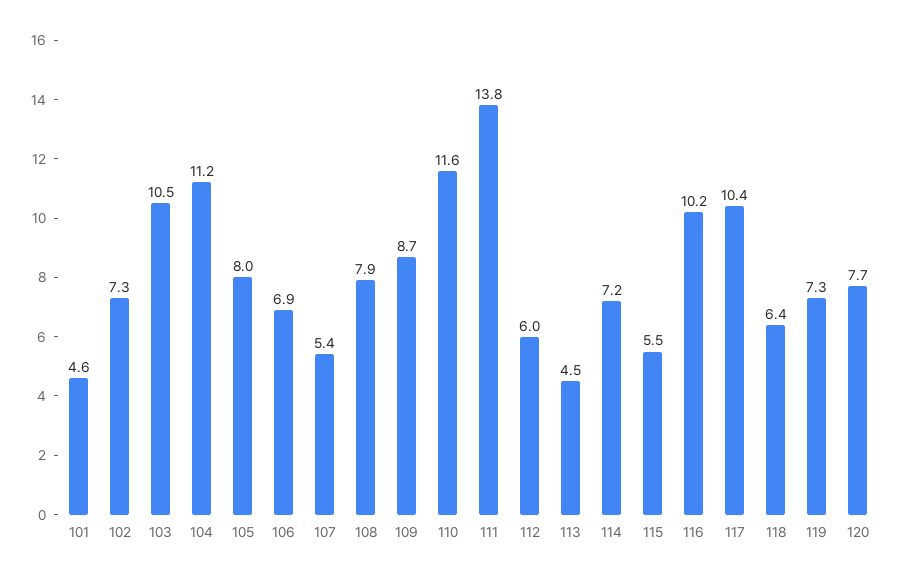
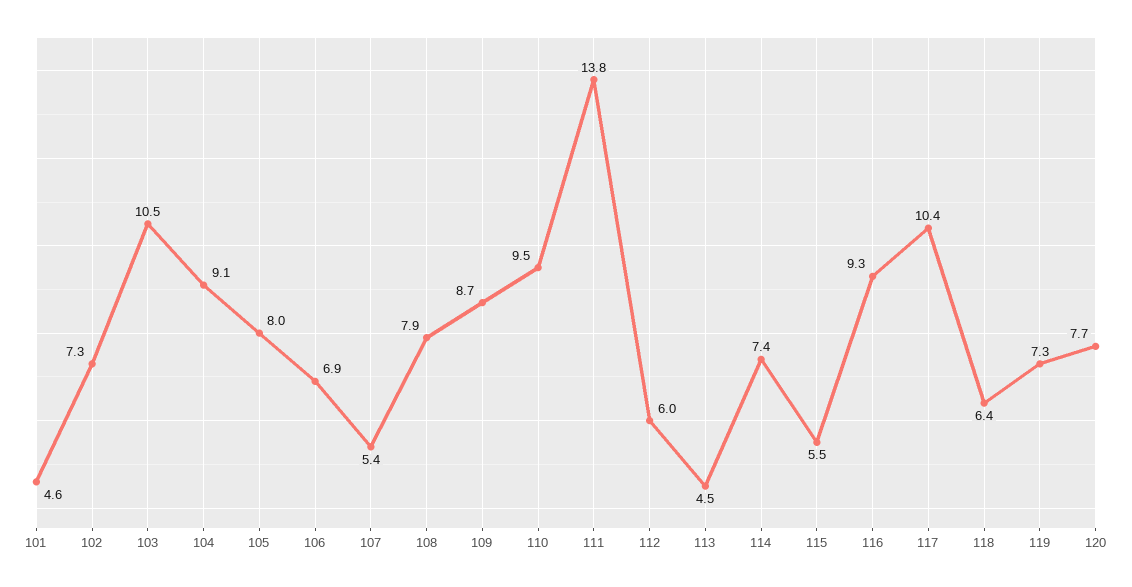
104: 11.2 -> 9.1
110: 11.6 -> 9.5
114: 7.2 -> 7.4
116: 10.2 -> 9.3

